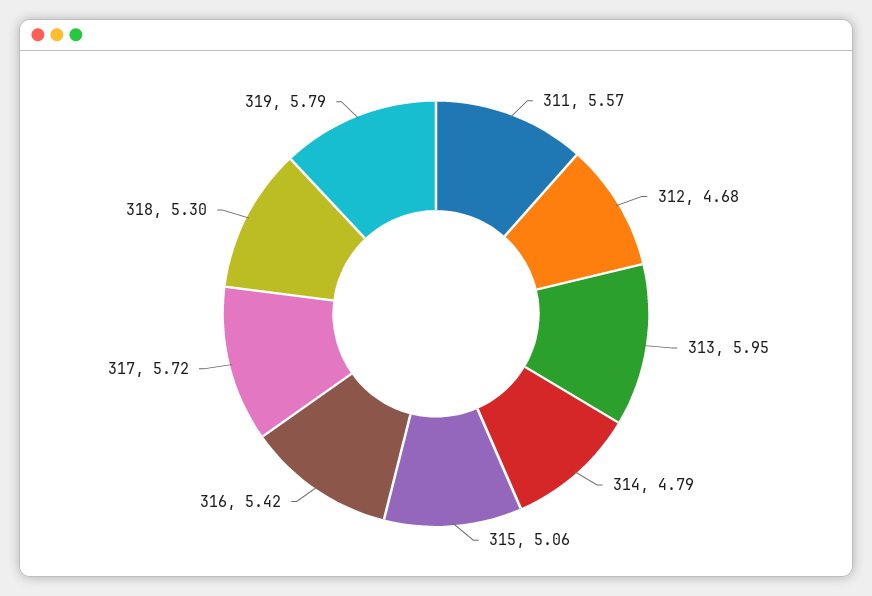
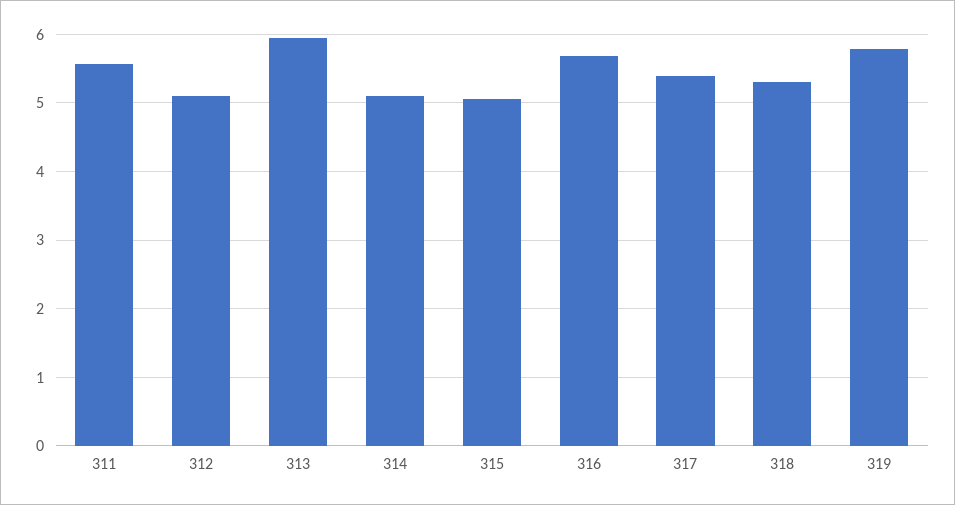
312: 4.68 -> 5.1
314: 4.79 -> 5.1
316: 5.42 -> 5.7
317: 5.72 -> 5.4

